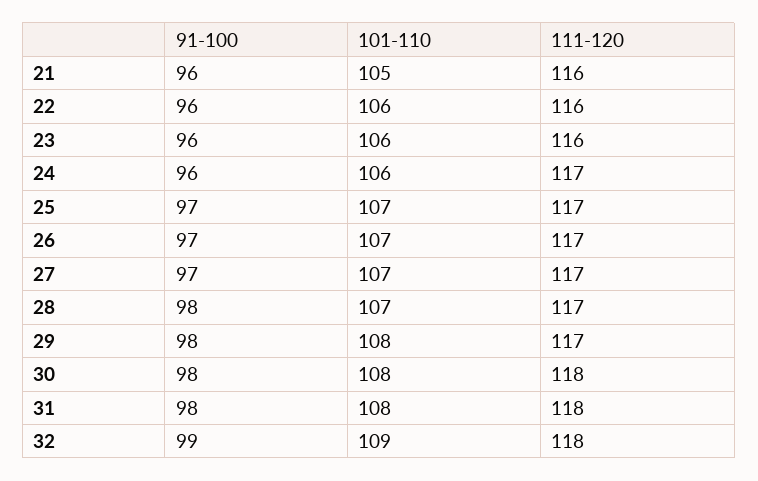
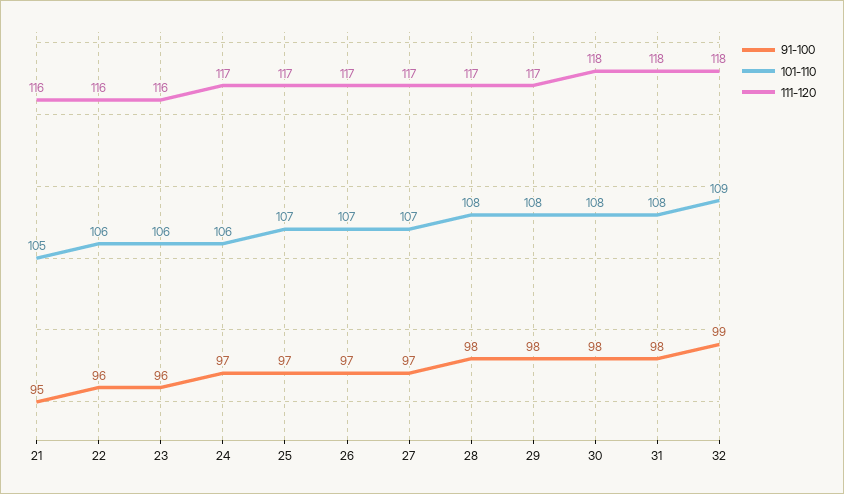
91-100, 21: 96 -> 95
91-100, 24: 96 -> 97
101-110, 28: 107 -> 108

